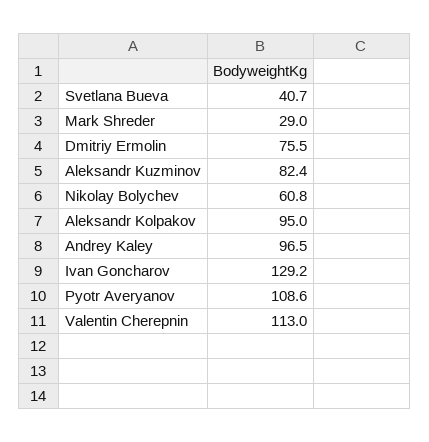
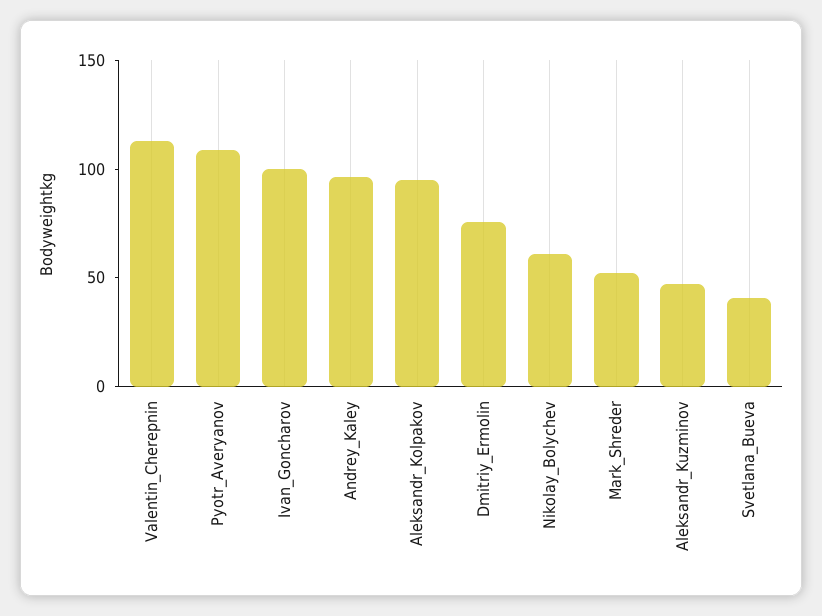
Mark Shreder: 29 -> 50
Aleksandr Kuzminov: 82.4 -> 50
Ivan Goncharov: 129.2 -> 100

